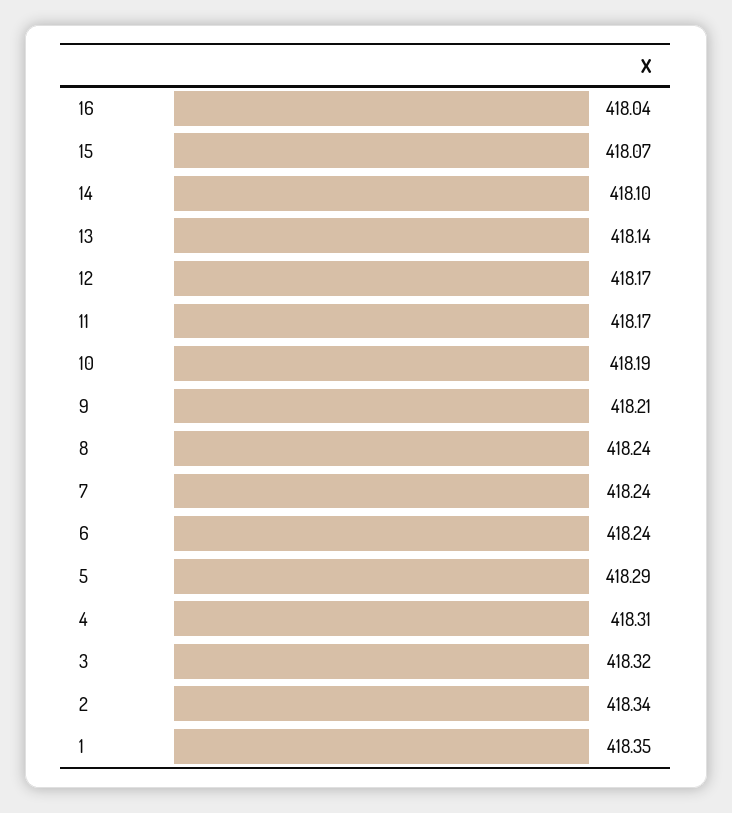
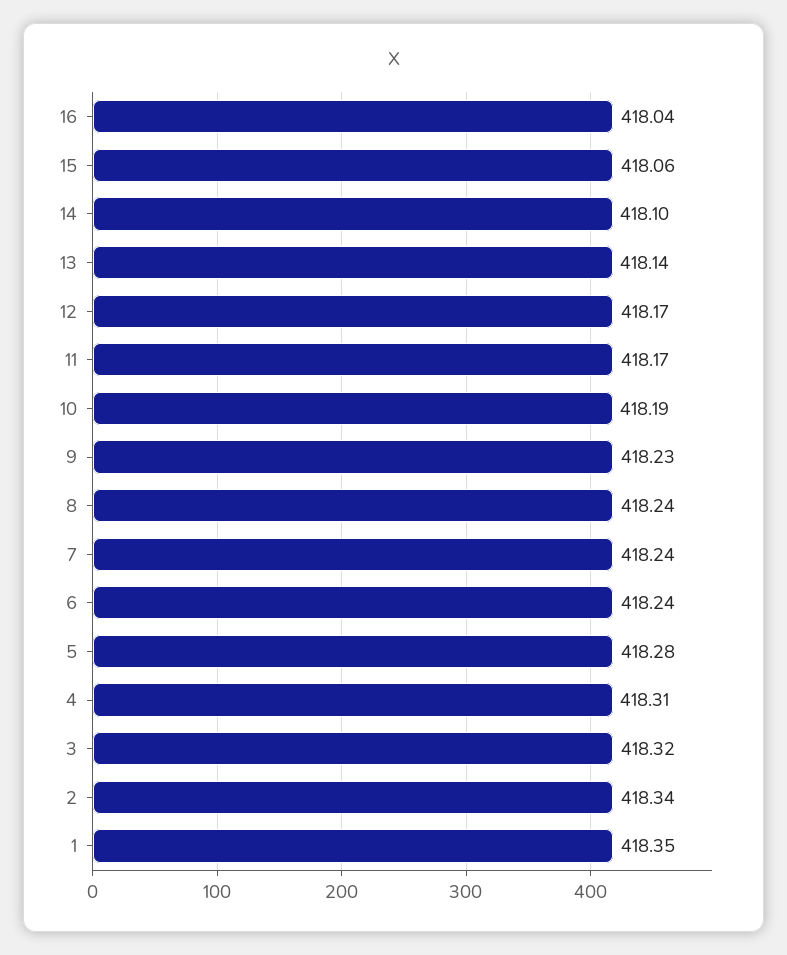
15: 418.07 -> 418.06
9: 418.21 -> 418.23
5: 418.29 -> 418.28

